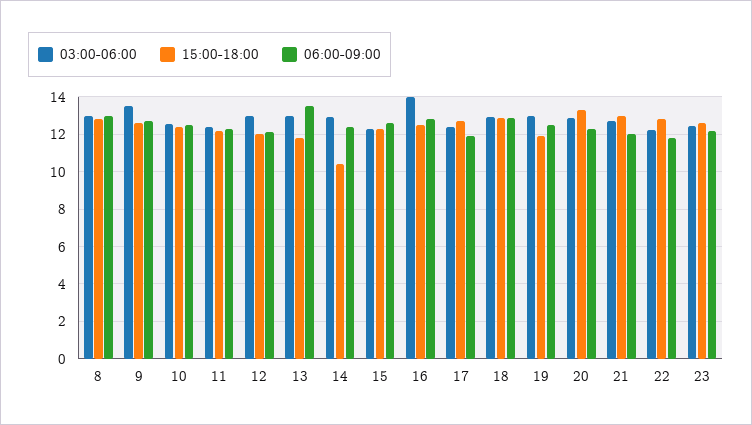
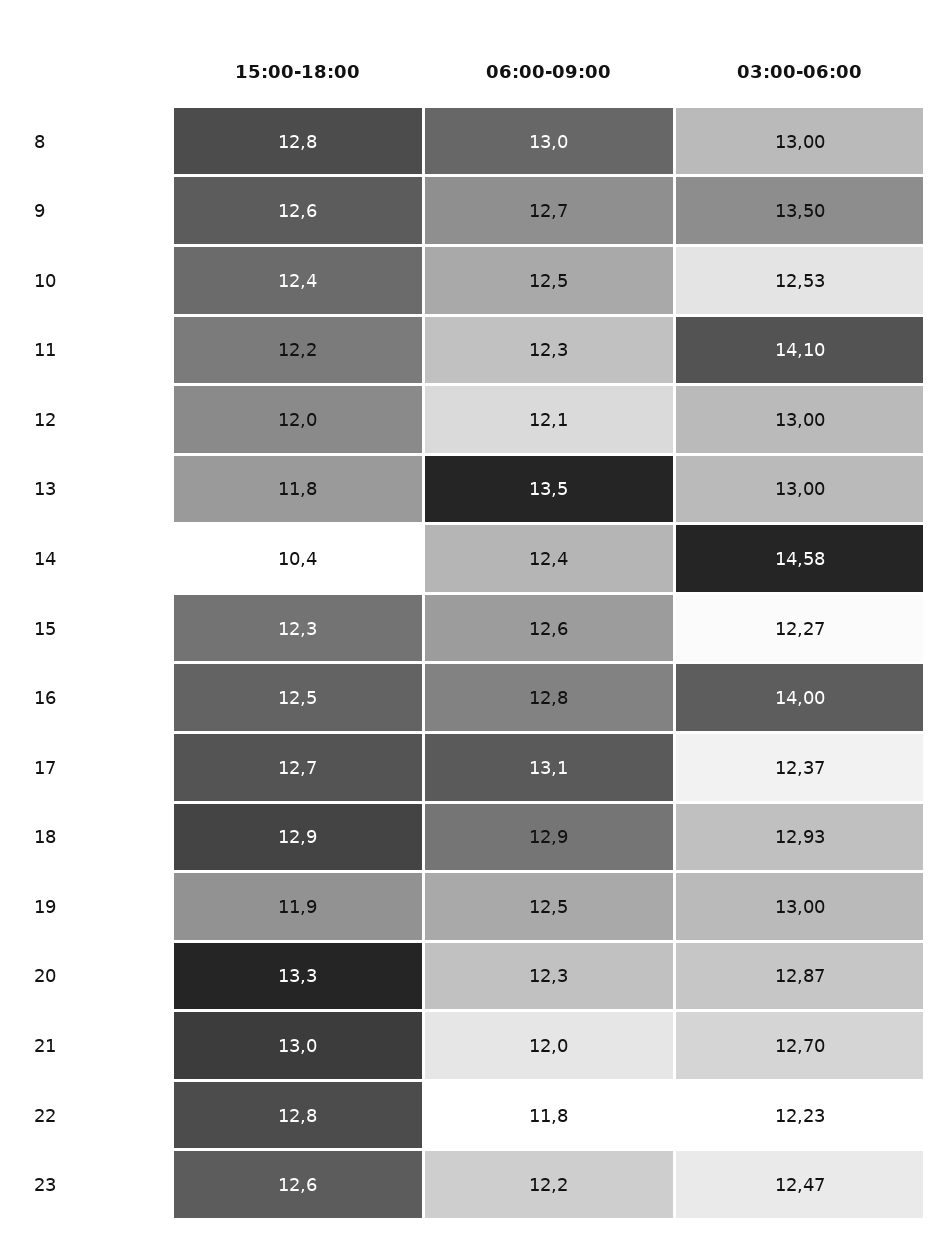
03:00-06:00, 11: 12.5 -> 14.1
03:00-06:00, 14: 13 -> 14.58
06:00-09:00, 17: 12 -> 13.1

